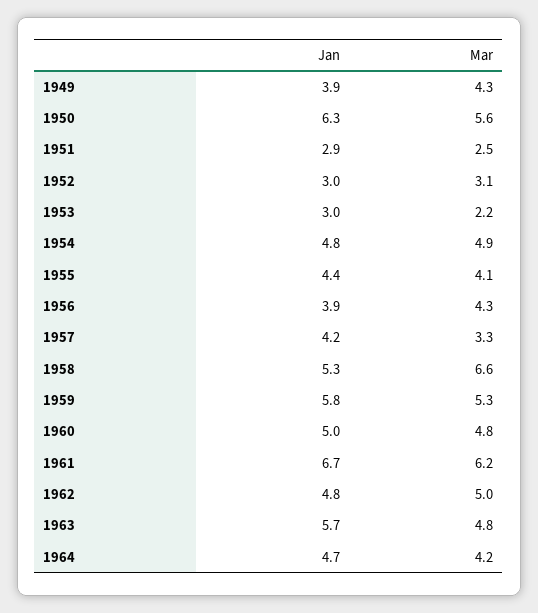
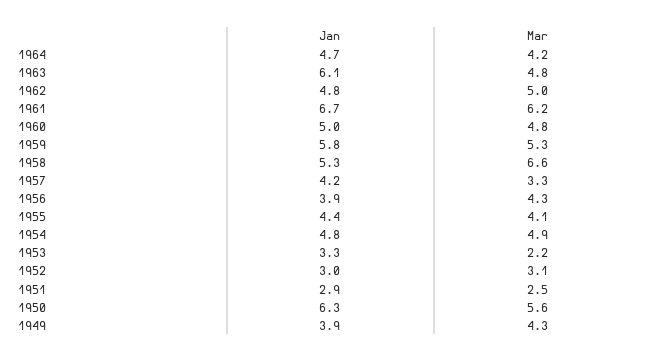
Jan, 1953: 3 -> 3.3
Jan, 1963: 5.7 -> 6.1

